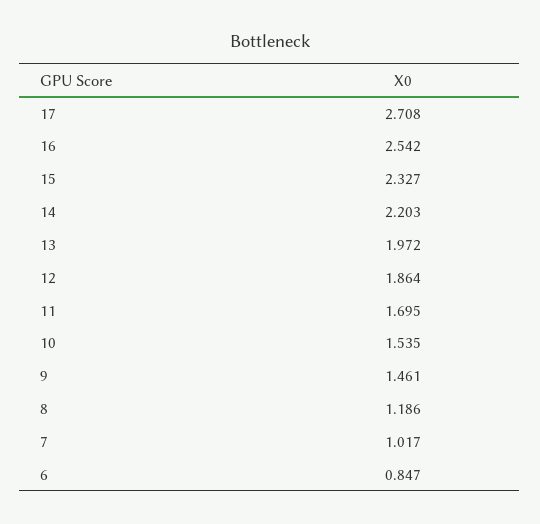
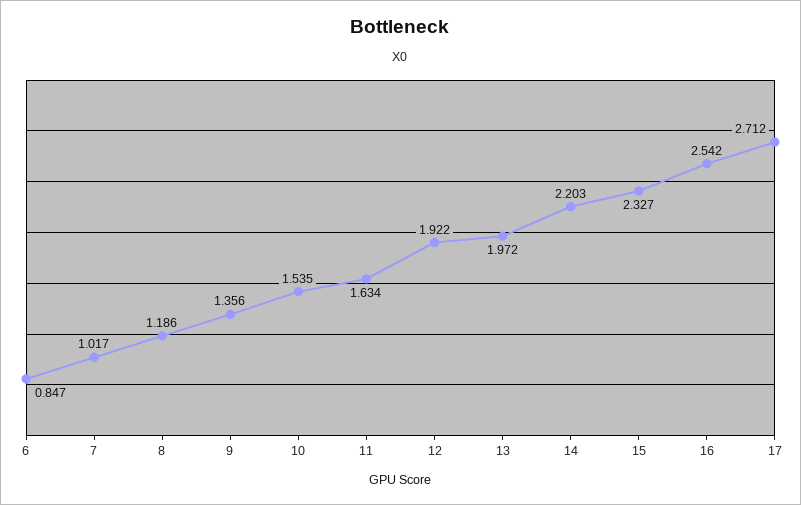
17: 2.708 -> 2.712
12: 1.864 -> 1.922
11: 1.695 -> 1.634
9: 1.461 -> 1.356

